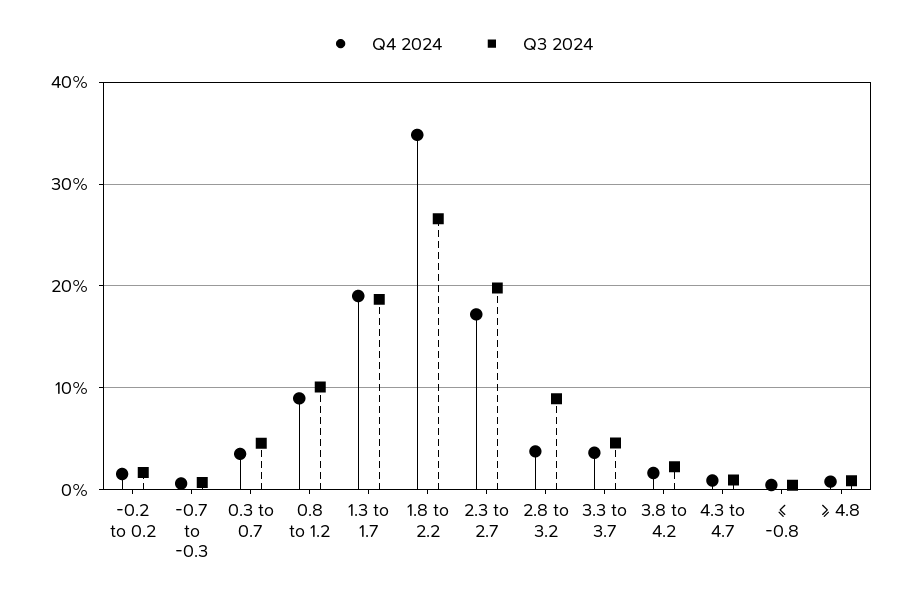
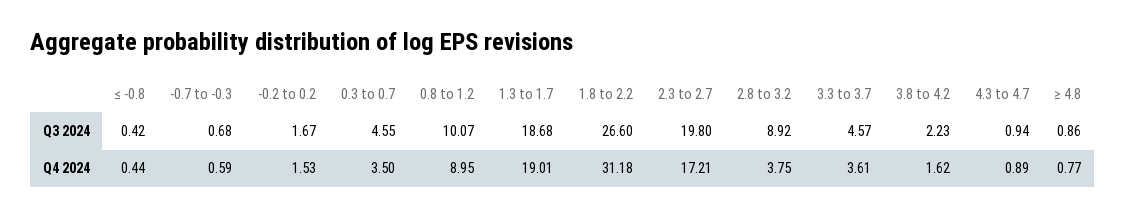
Q4 2024, 1.8 to 2.2: 35 -> 31.18

